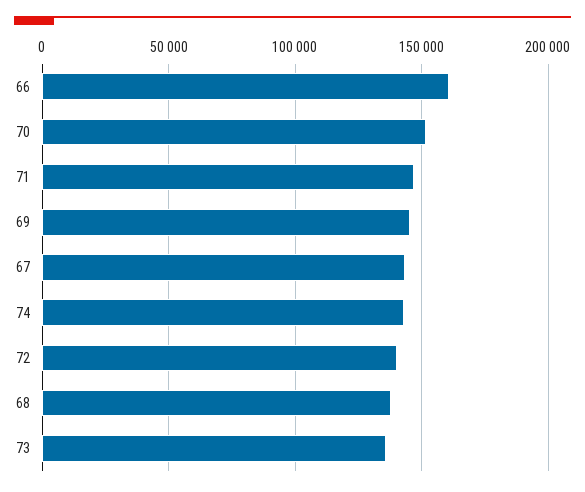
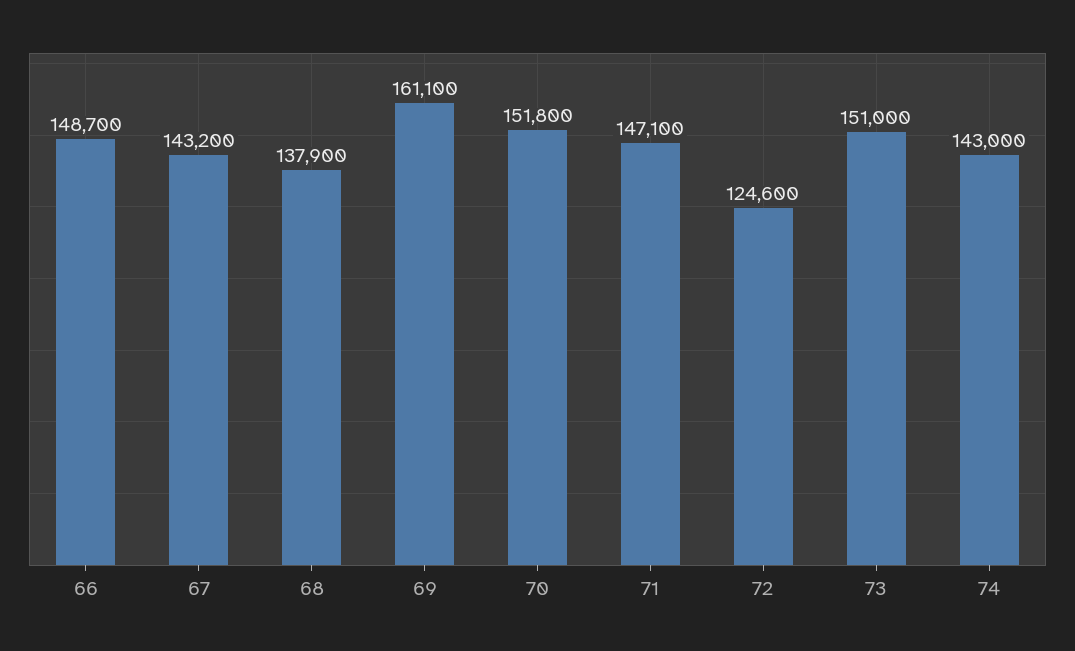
66: 160000 -> 148700
69: 145000 -> 161100
72: 140000 -> 124600
73: 135000 -> 151000

